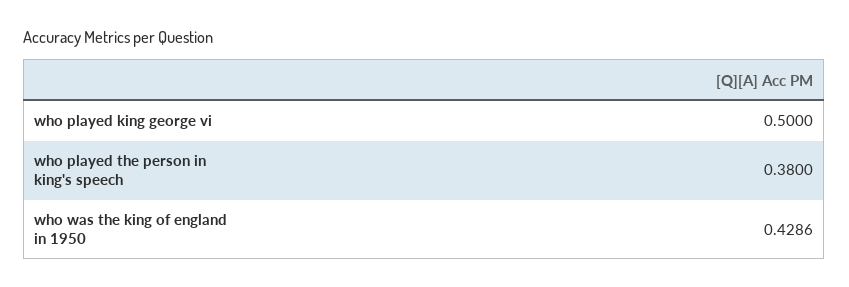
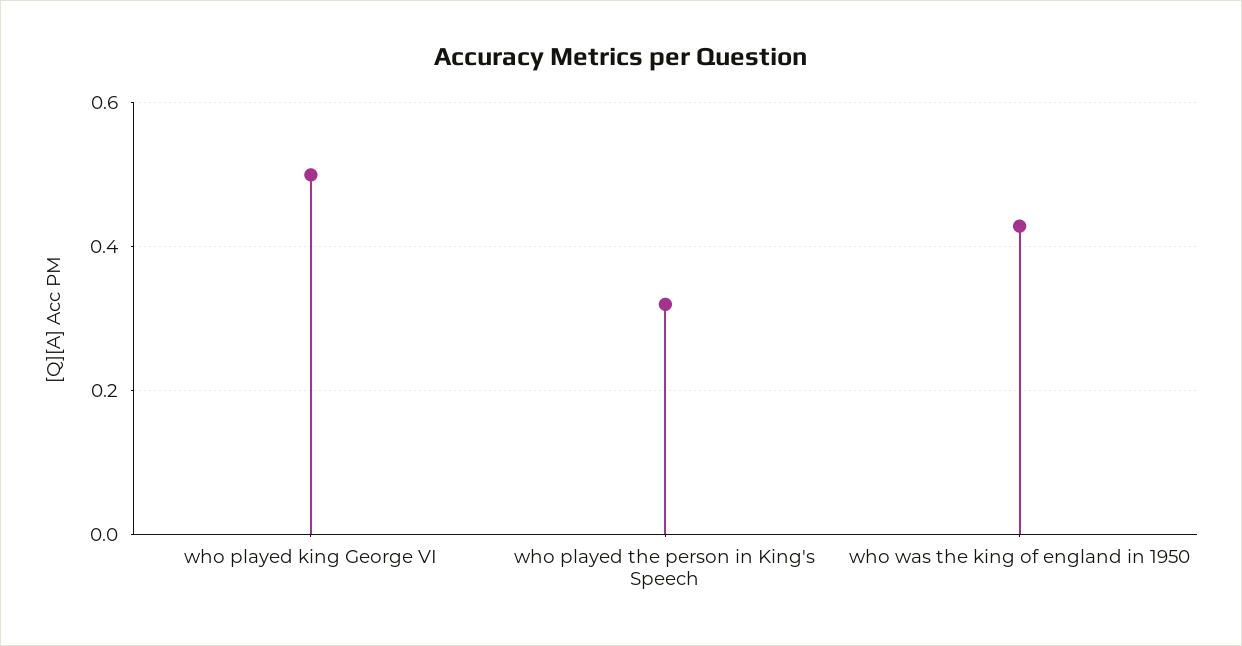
who played the person in king's speech: 0.38 -> 0.32

